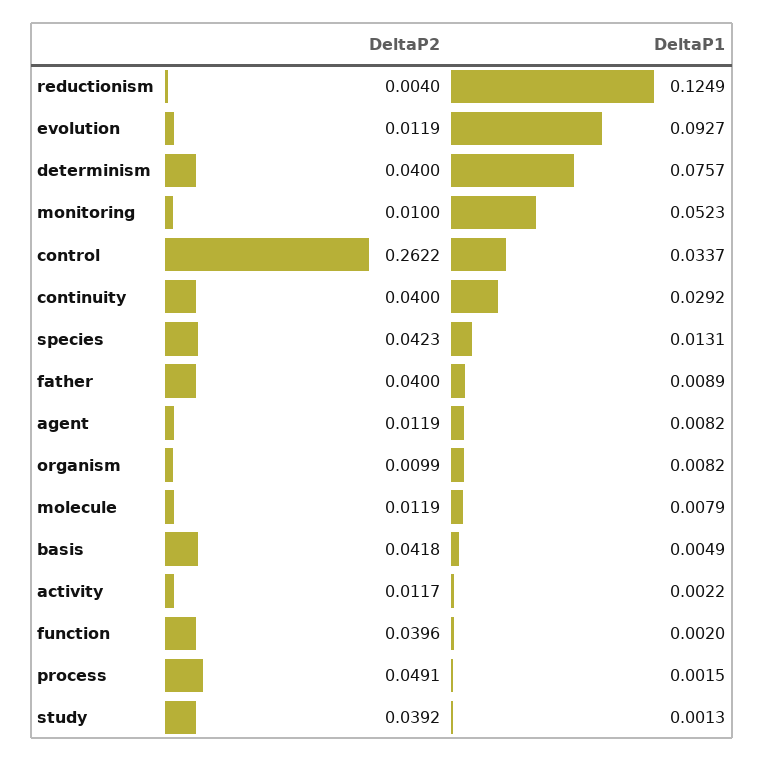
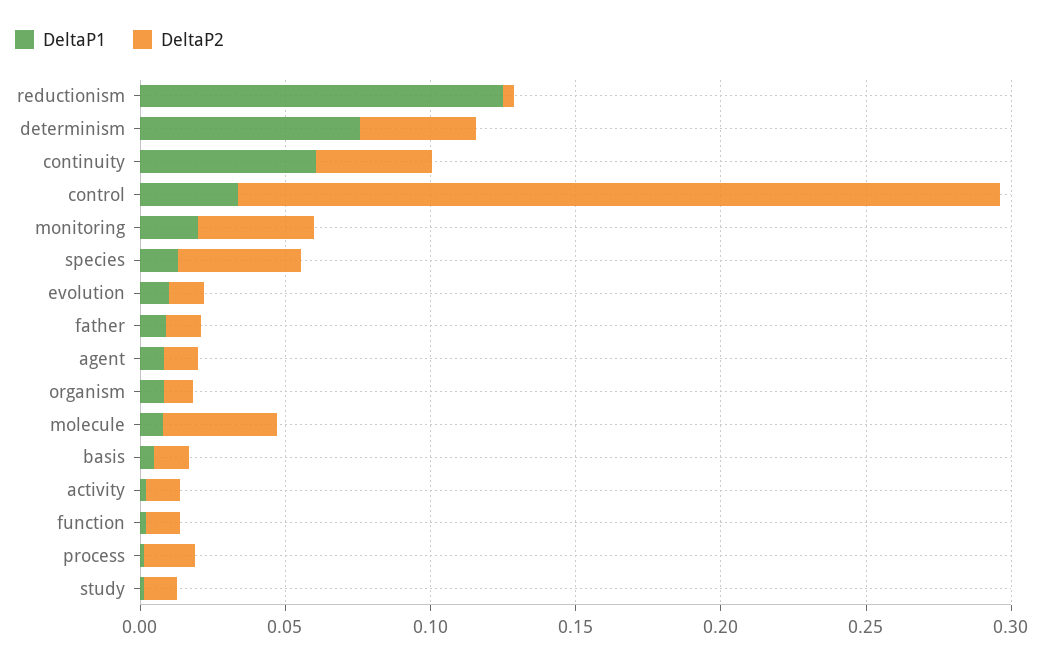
DeltaP1, evolution: 0.0927 -> 0.01
DeltaP2, monitoring: 0.01 -> 0.04
DeltaP1, monitoring: 0.0523 -> 0.02
DeltaP1, continuity: 0.0292 -> 0.06
DeltaP2, father: 0.04 -> 0.01
DeltaP2, molecule: 0.0119 -> 0.04
DeltaP2, basis: 0.0418 -> 0.01
DeltaP2, function: 0.0396 -> 0.01
DeltaP2, process: 0.0491 -> 0.02
DeltaP2, study: 0.0392 -> 0.01

